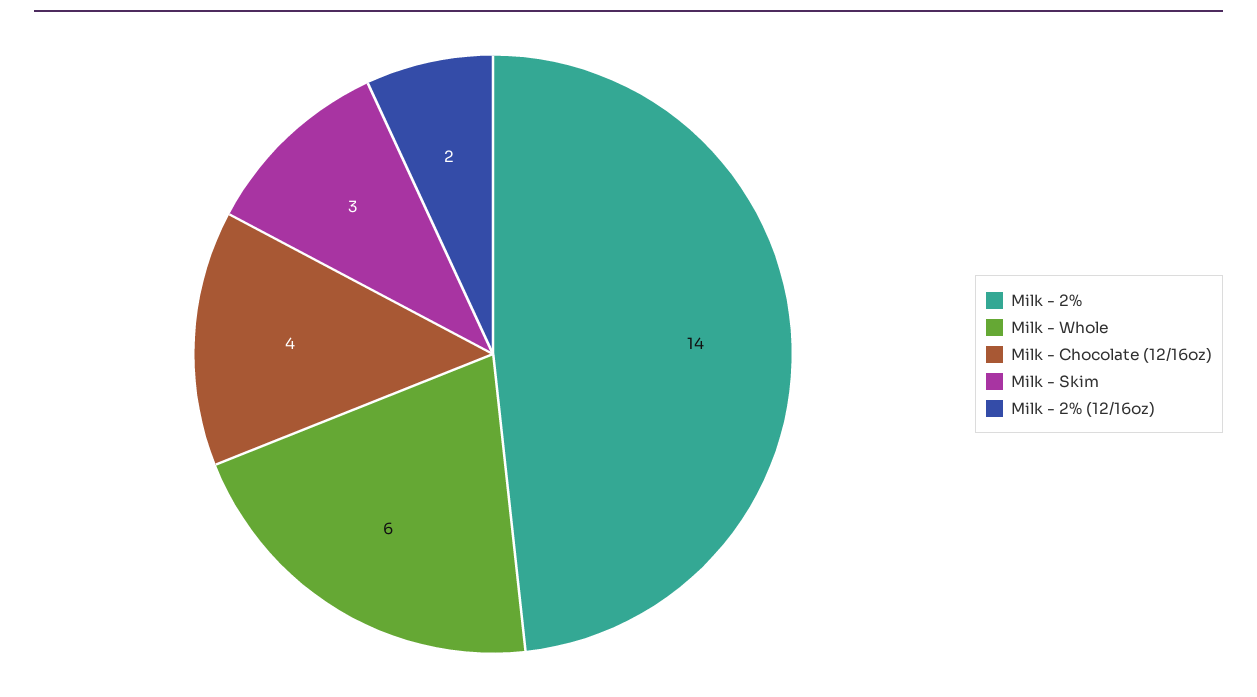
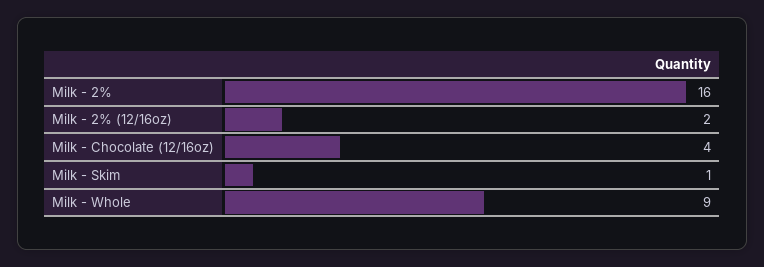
Milk - 2%: 14 -> 16
Milk - Whole: 6 -> 9
Milk - Skim: 3 -> 1

